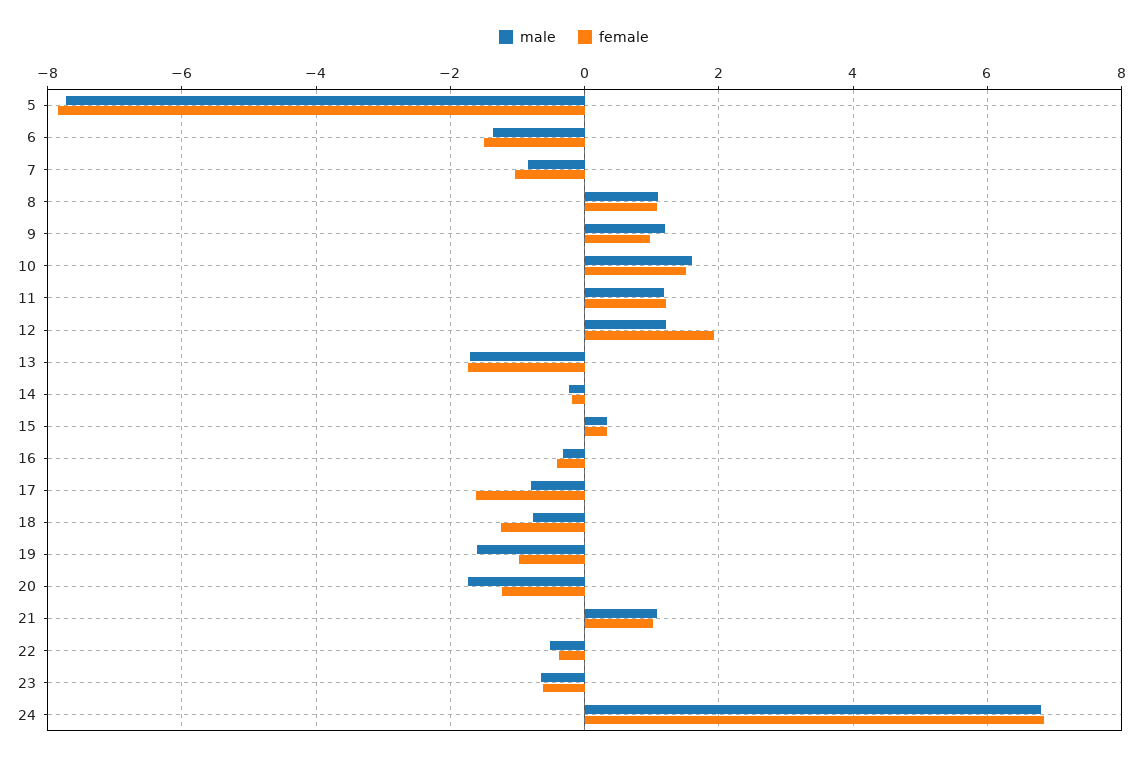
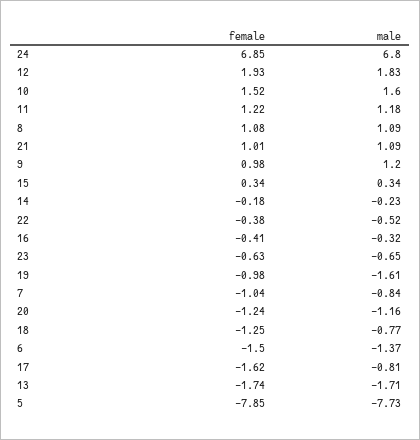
male, 12: 1.2 -> 1.83
male, 20: -1.8 -> -1.16

